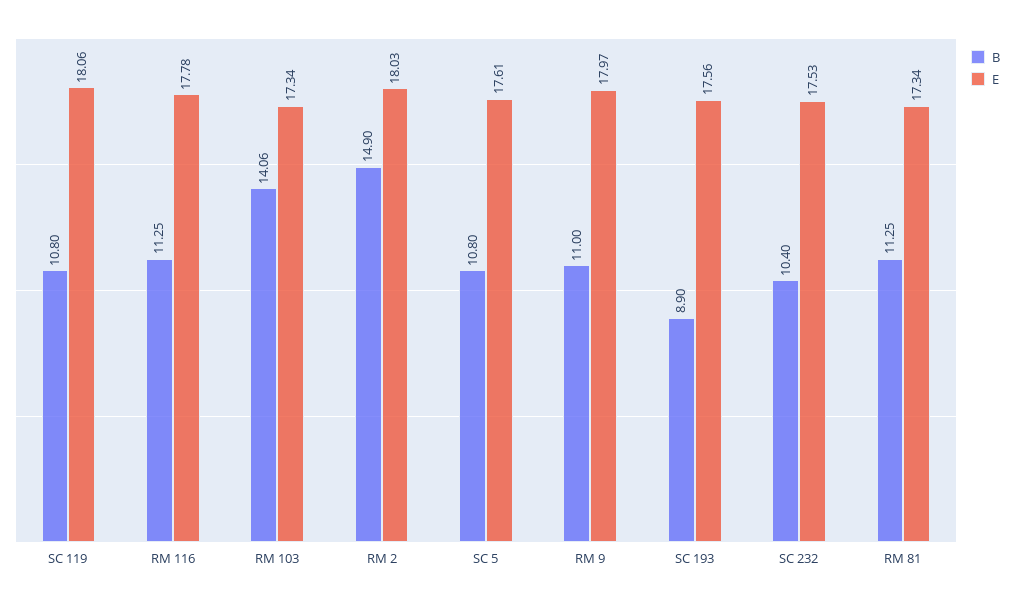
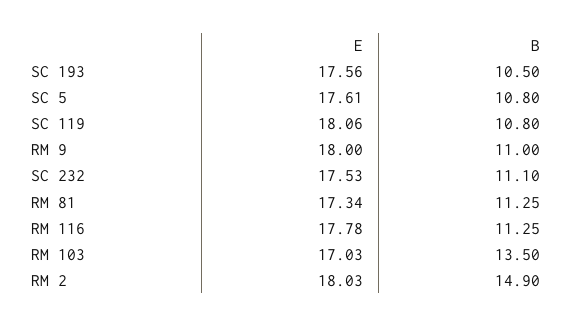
B, RM 103: 14.06 -> 13.5
E, RM 103: 17.34 -> 17.03
E, RM 9: 17.97 -> 18
B, SC 193: 8.9 -> 10.5
B, SC 232: 10.4 -> 11.1

